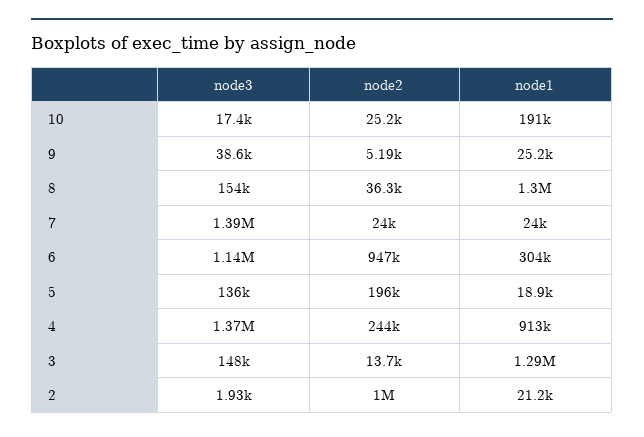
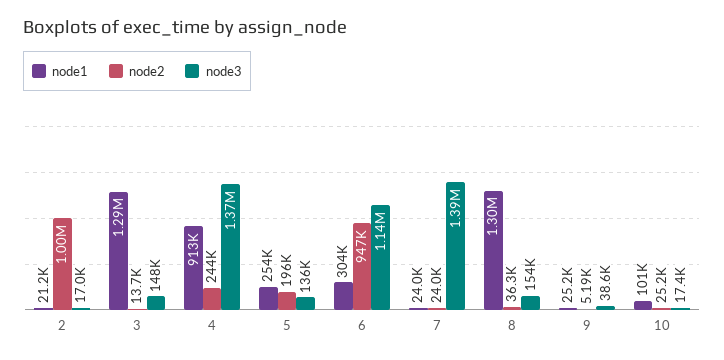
node1, 10: 191000 -> 101000
node1, 5: 18900 -> 254000
node3, 2: 1930 -> 17000

